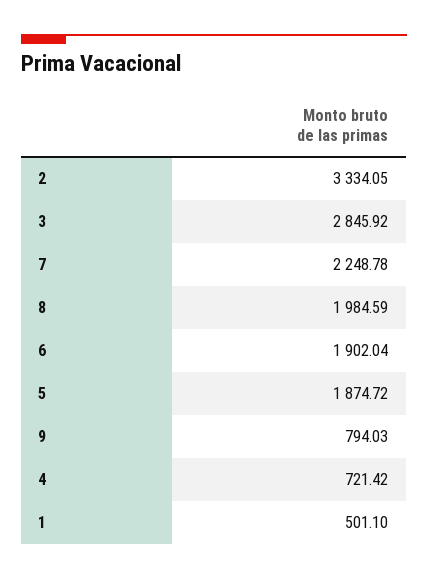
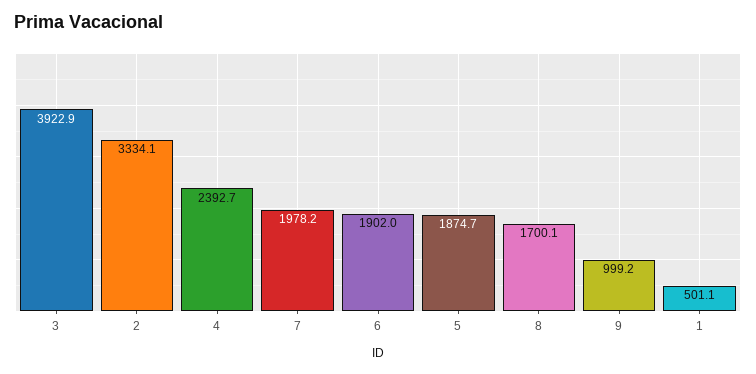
3: 2845.92 -> 3922.9
7: 2248.78 -> 1978.2
8: 1984.59 -> 1700.1
9: 794.03 -> 999.2
4: 721.42 -> 2392.7

